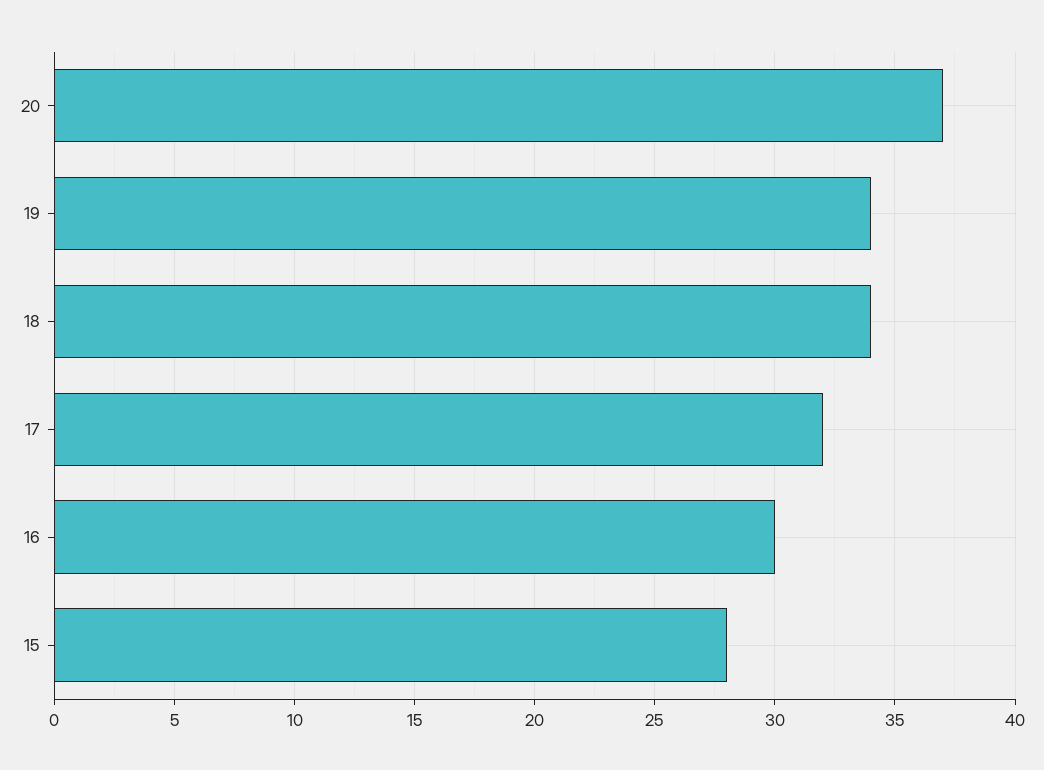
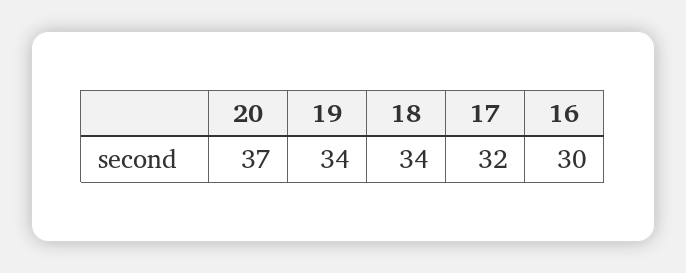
15: 28 -> none

